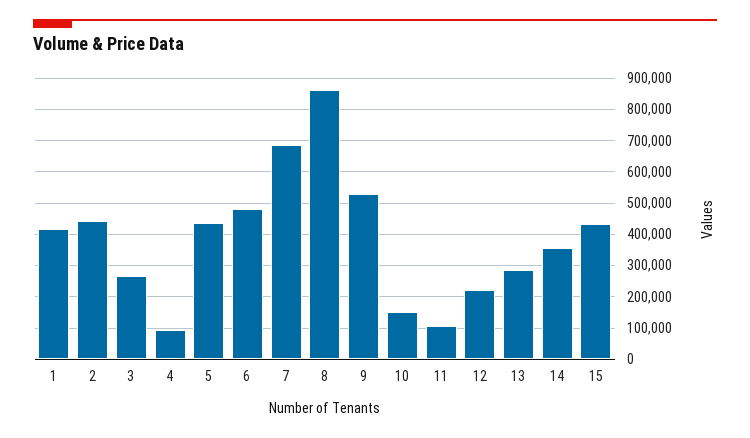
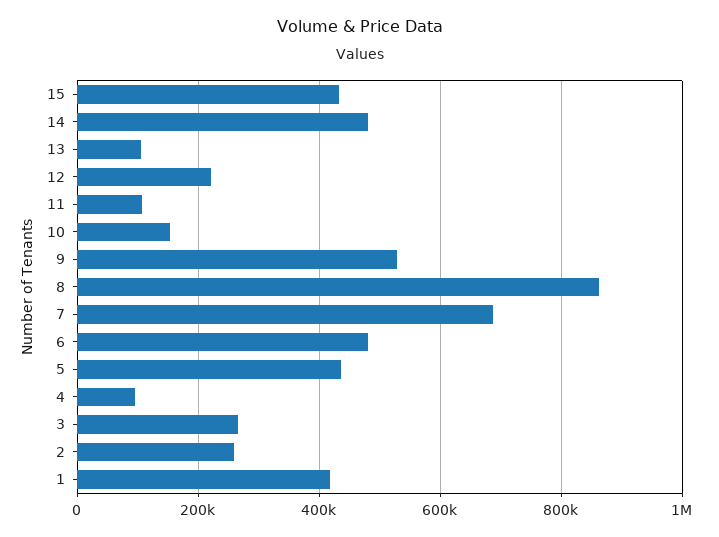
2: 440000 -> 260000
13: 280000 -> 100000
14: 360000 -> 480000

